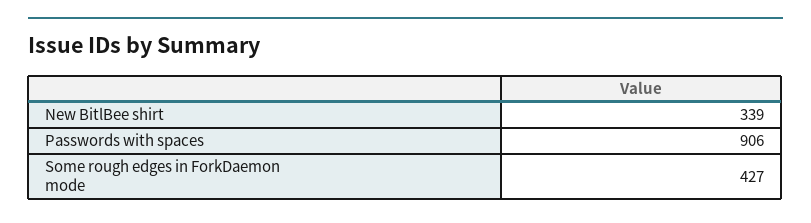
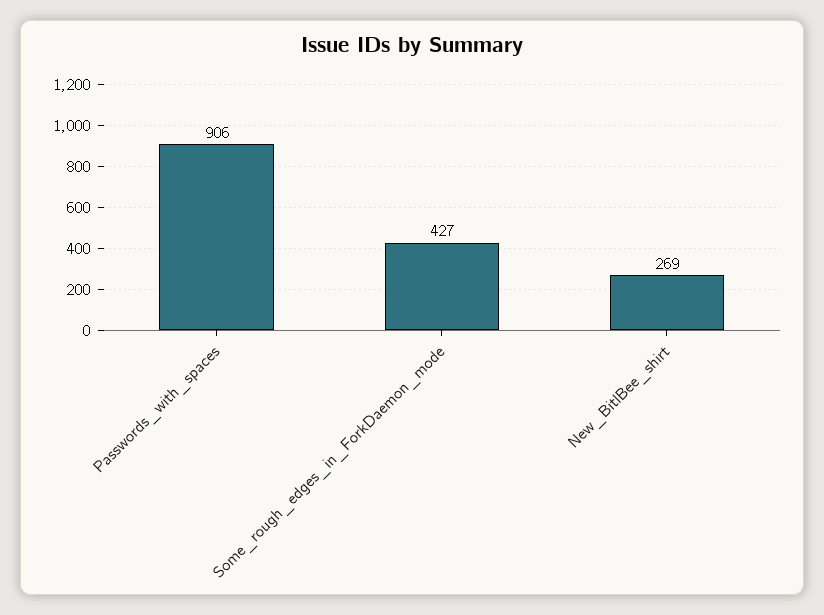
New BitlBee shirt: 339 -> 269

